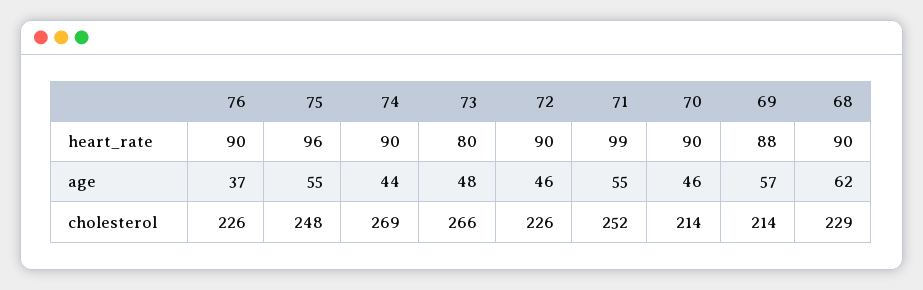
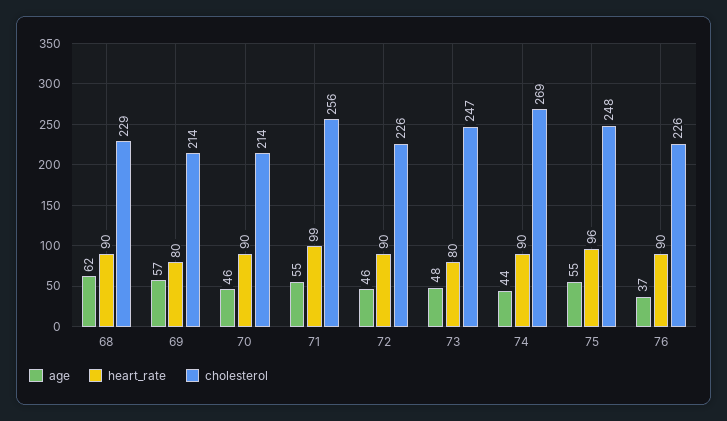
heart_rate, 69: 88 -> 80
cholesterol, 73: 266 -> 247
cholesterol, 71: 252 -> 256

